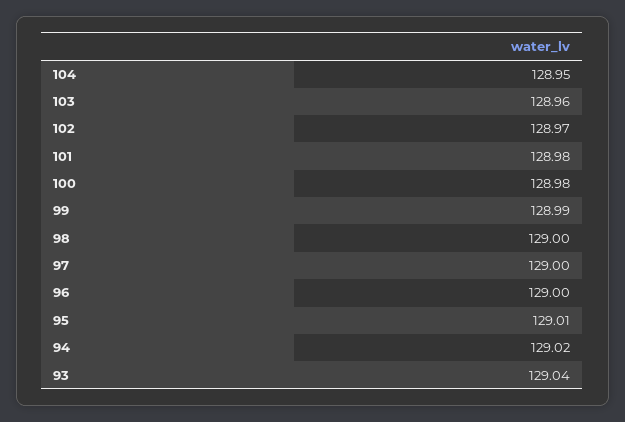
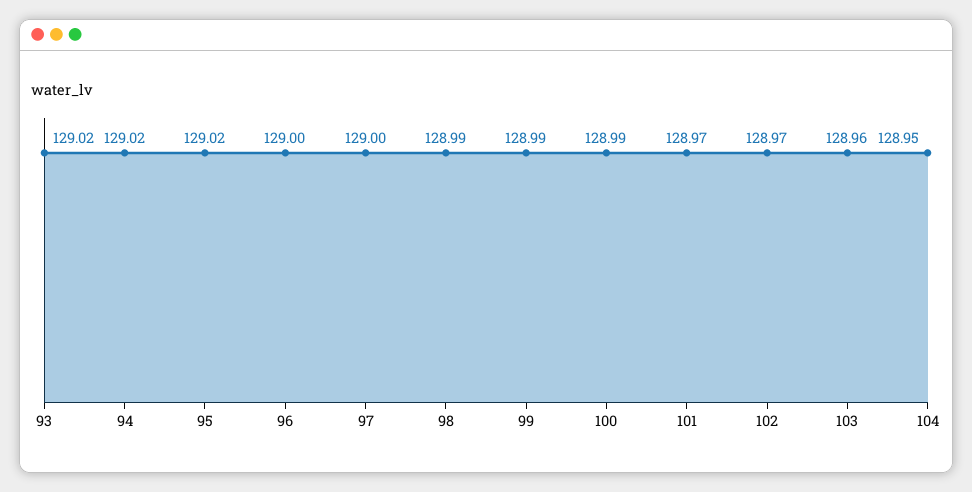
101: 128.98 -> 128.97
100: 128.98 -> 128.99
98: 129 -> 128.99
95: 129.01 -> 129.02
93: 129.04 -> 129.02

